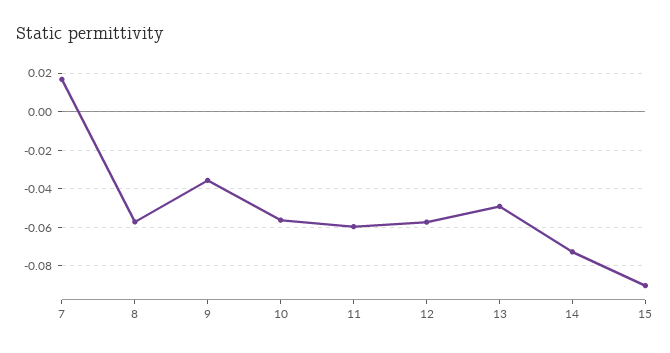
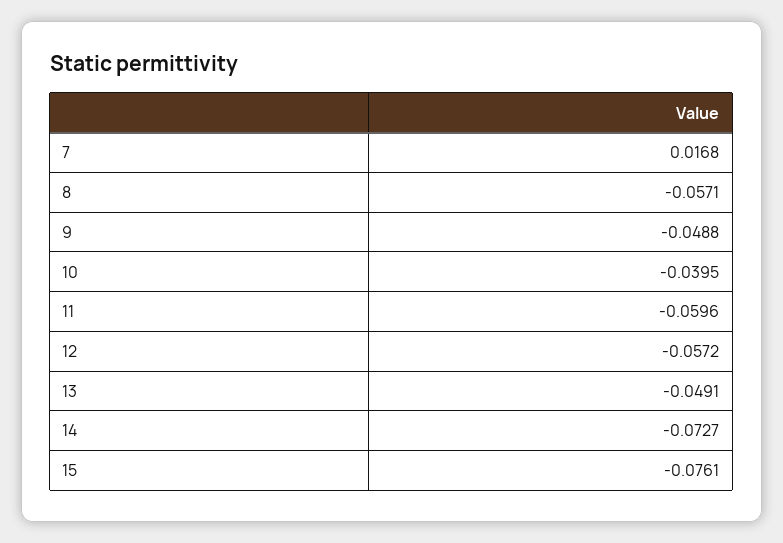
9: -0.035 -> -0.0488
10: -0.055 -> -0.0395
15: -0.09 -> -0.0761

